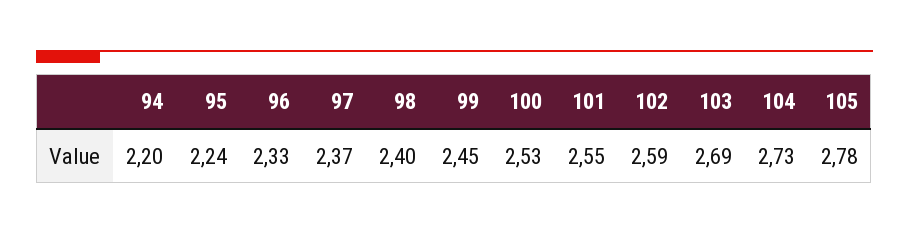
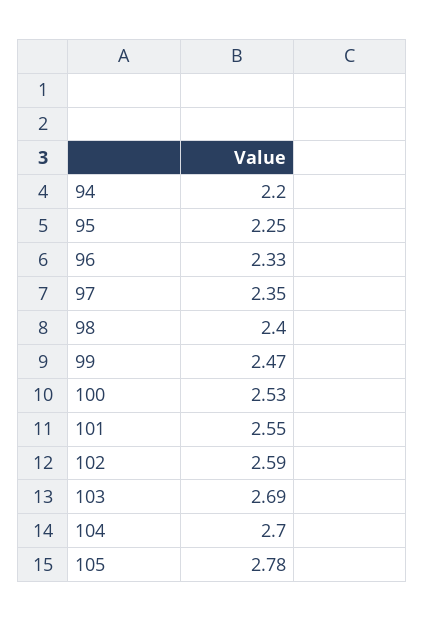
95: 2.24 -> 2.25
97: 2.37 -> 2.35
99: 2.45 -> 2.47
104: 2.73 -> 2.7

